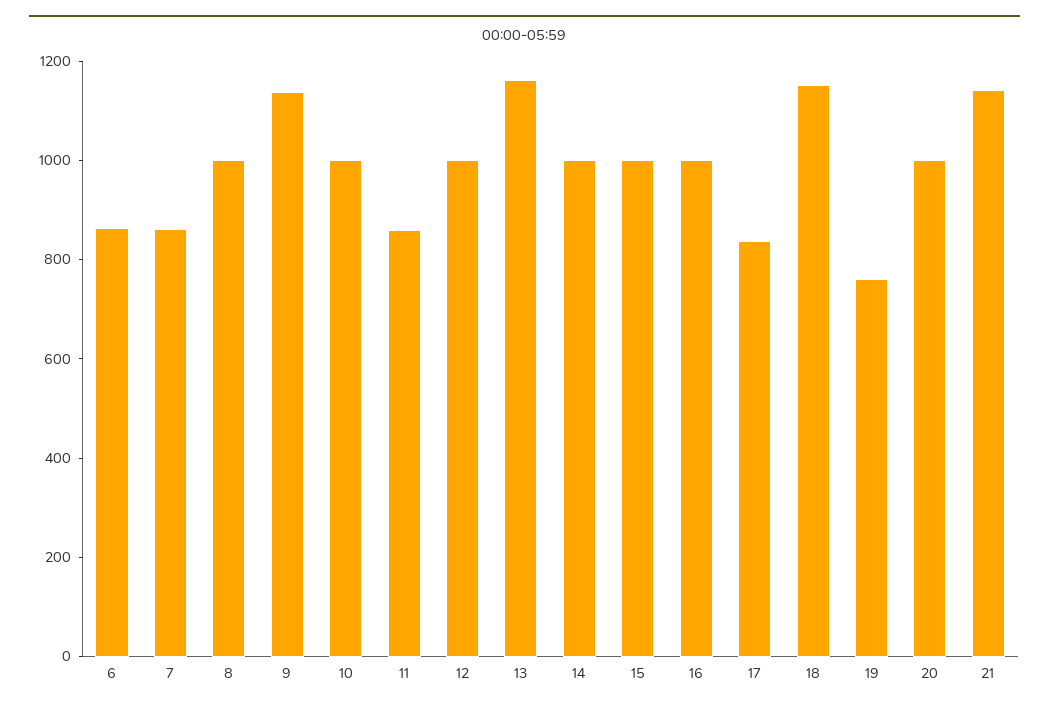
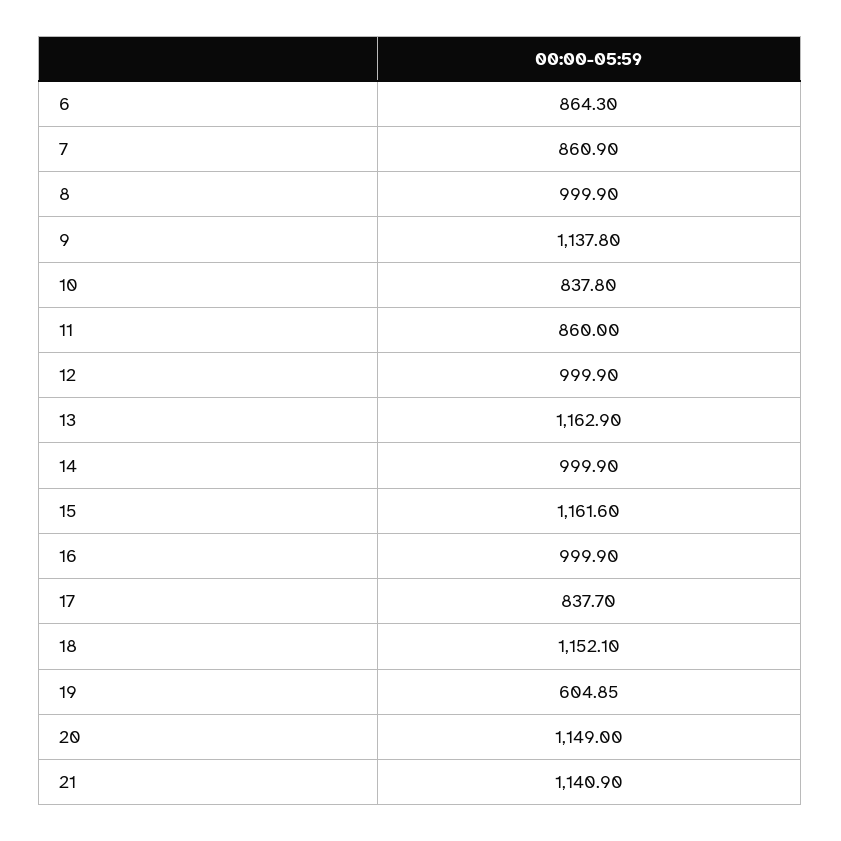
10: 1000 -> 837.8
15: 1000 -> 1161.6
19: 750 -> 604.85
20: 1000 -> 1149

